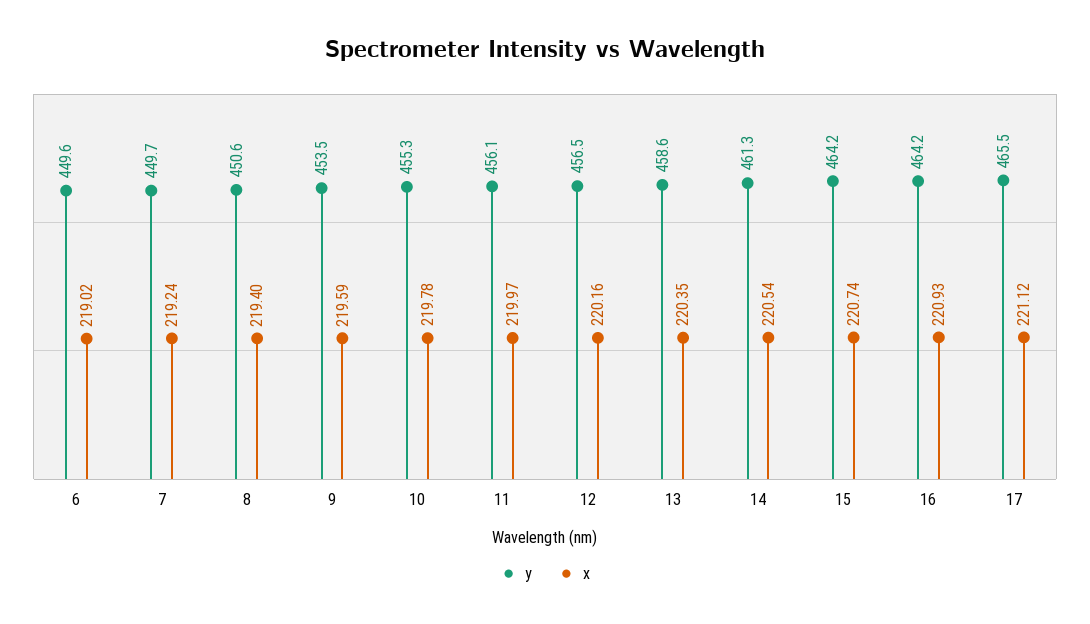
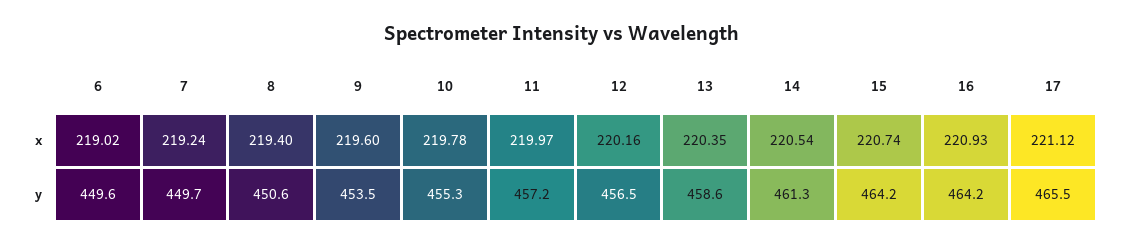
x, 9: 219.59 -> 219.6
y, 11: 456.1 -> 457.2

